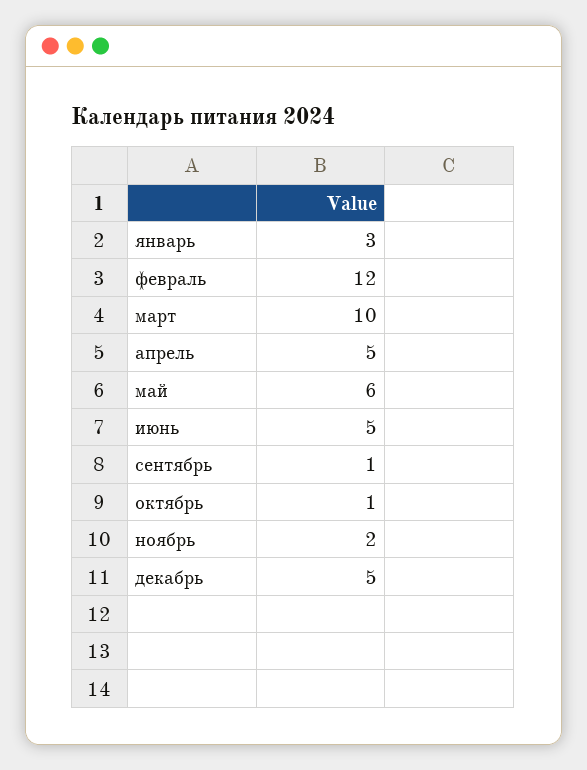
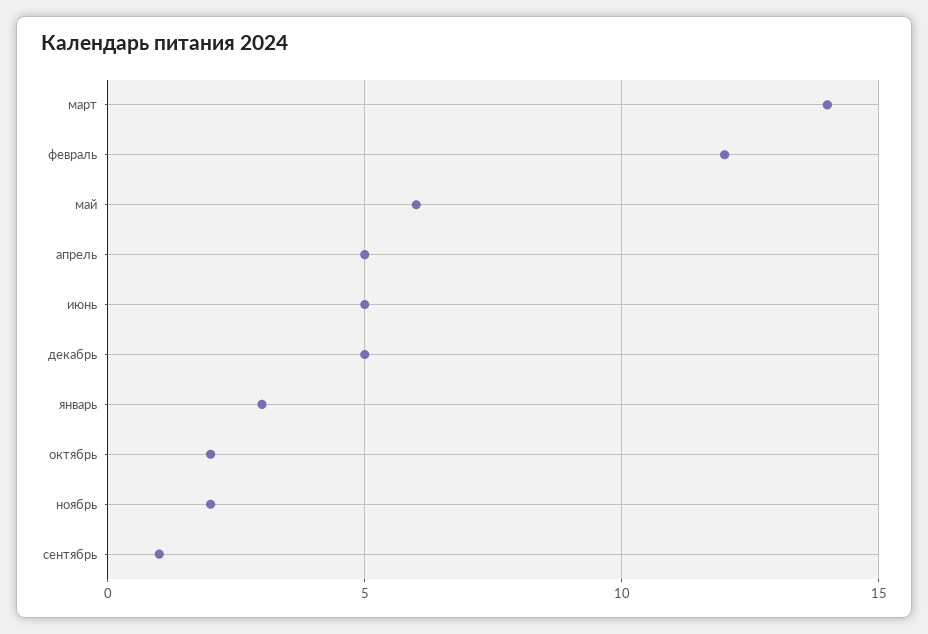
март: 10 -> 14
октябрь: 1 -> 2

